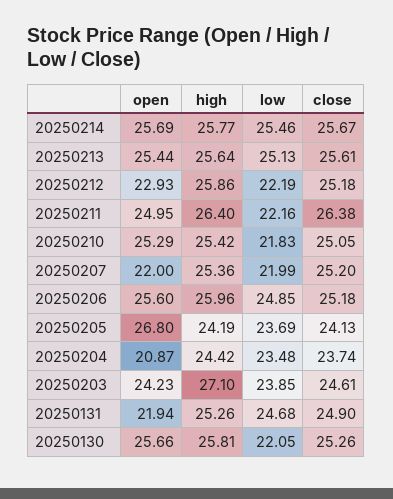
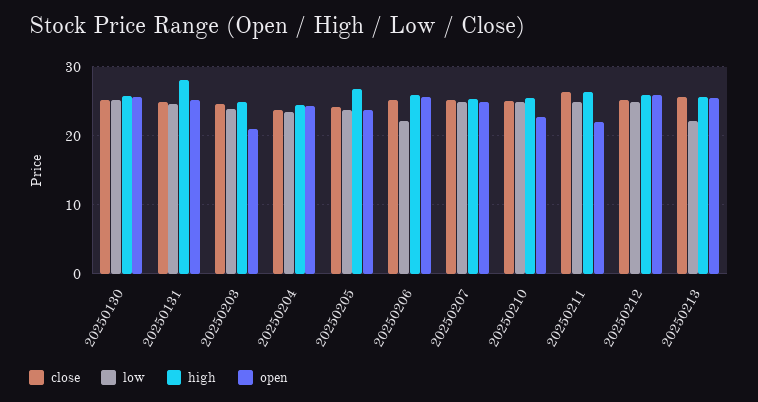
open, 20250214: 25.69 -> none
high, 20250214: 25.77 -> none
low, 20250214: 25.46 -> none
close, 20250214: 25.67 -> none
low, 20250213: 25.13 -> 22
open, 20250212: 22.93 -> 26
low, 20250212: 22.19 -> 25
open, 20250211: 24.95 -> 22
low, 20250211: 22.16 -> 25
open, 20250210: 25.29 -> 23
low, 20250210: 21.83 -> 25
open, 20250207: 22 -> 25
low, 20250207: 21.99 -> 25
low, 20250206: 24.85 -> 22
open, 20250205: 26.8 -> 24
high, 20250205: 24.19 -> 27
open, 20250204: 20.87 -> 24
open, 20250203: 24.23 -> 21
high, 20250203: 27.1 -> 25
open, 20250131: 21.94 -> 25
high, 20250131: 25.26 -> 28
low, 20250130: 22.05 -> 25

